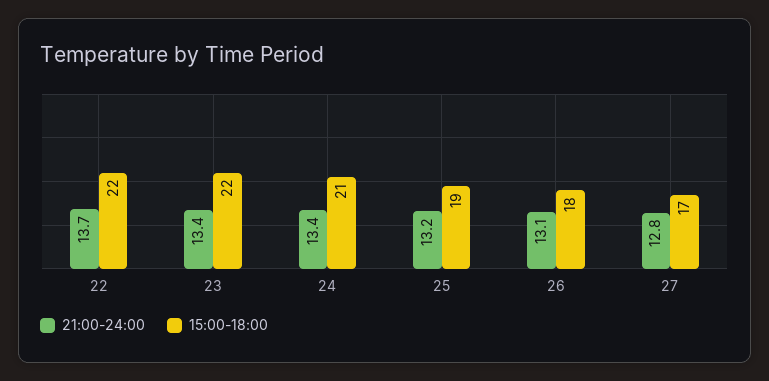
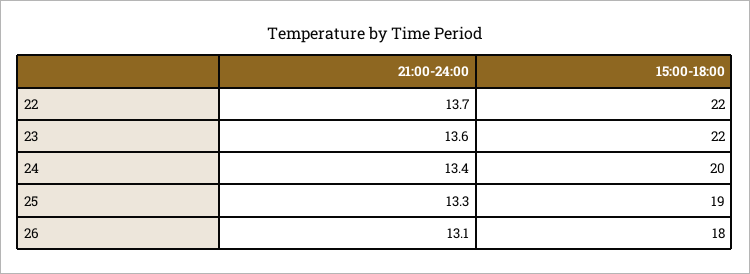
21:00-24:00, 23: 13.4 -> 13.6
15:00-18:00, 24: 21 -> 20
21:00-24:00, 25: 13.2 -> 13.3
21:00-24:00, 27: 12.8 -> none
15:00-18:00, 27: 17 -> none

